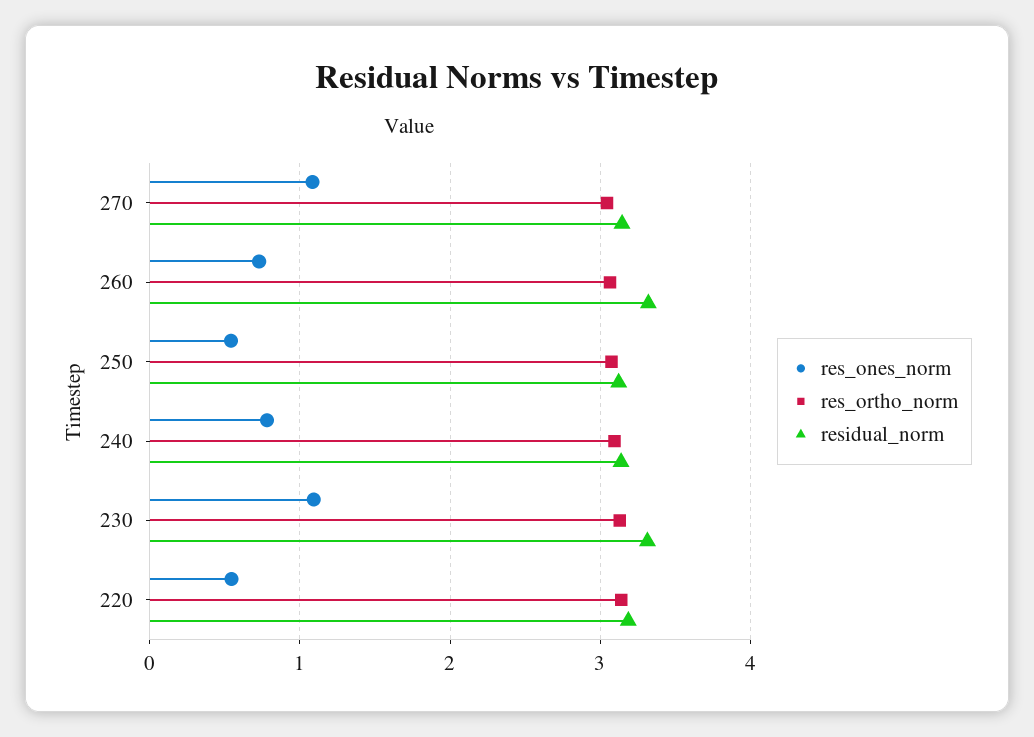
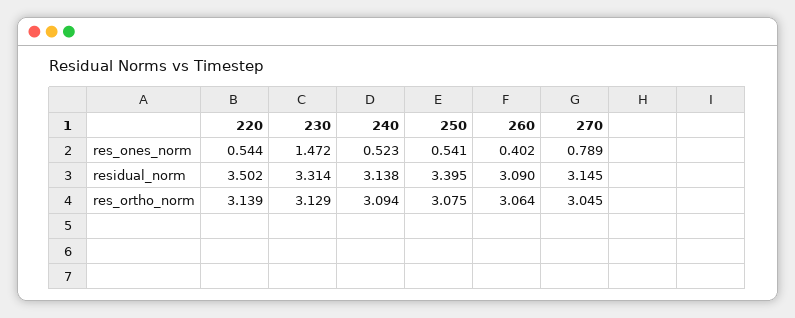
res_ones_norm, 270: 1.1 -> 0.789
res_ones_norm, 260: 0.7 -> 0.402
residual_norm, 260: 3.3 -> 3.09
residual_norm, 250: 3.1 -> 3.395
res_ones_norm, 240: 0.8 -> 0.523
res_ones_norm, 230: 1.1 -> 1.472
residual_norm, 220: 3.2 -> 3.502

